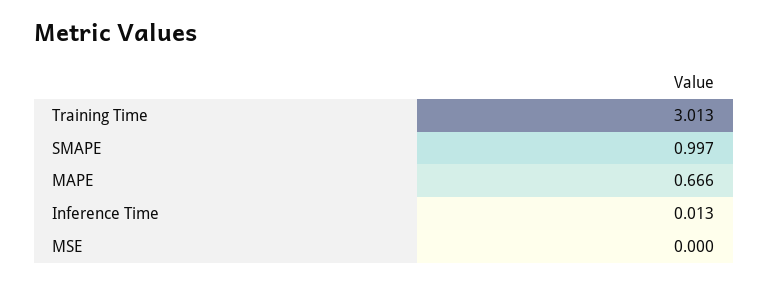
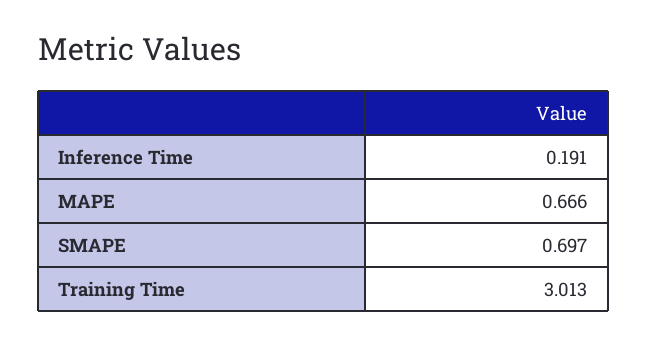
SMAPE: 0.997 -> 0.697
Inference Time: 0.013 -> 0.191
MSE: 0 -> none

